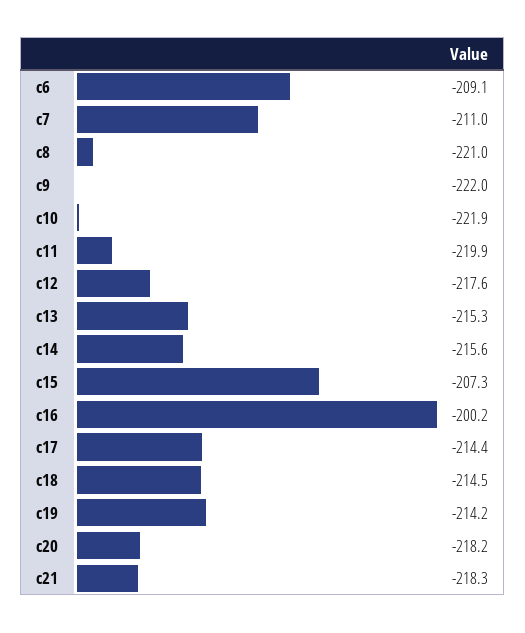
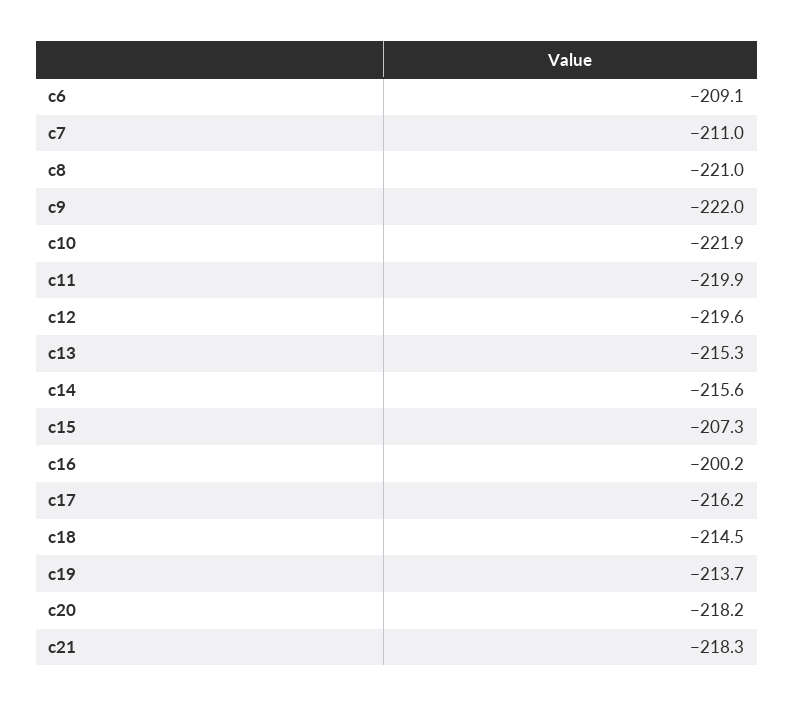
c12: -217.6 -> -219.6
c17: -214.4 -> -216.2
c19: -214.2 -> -213.7

